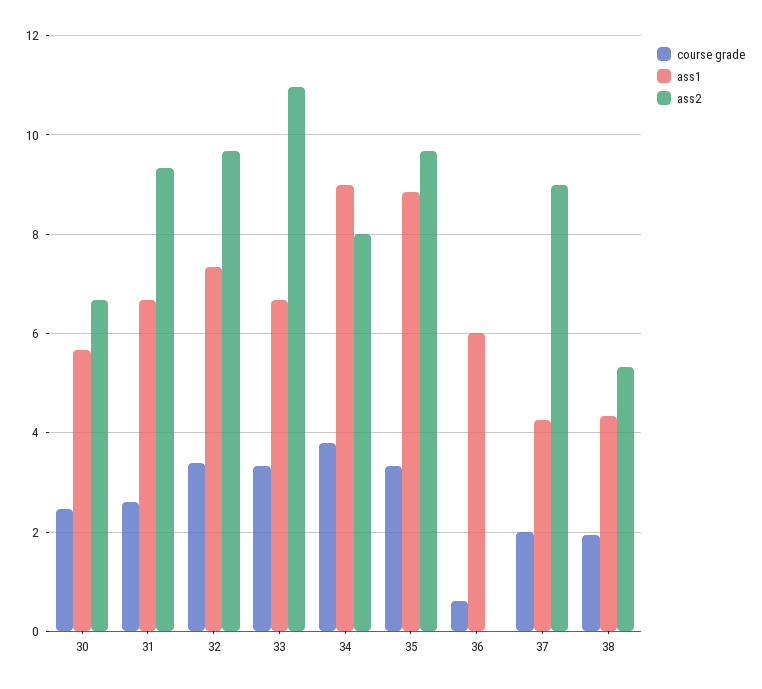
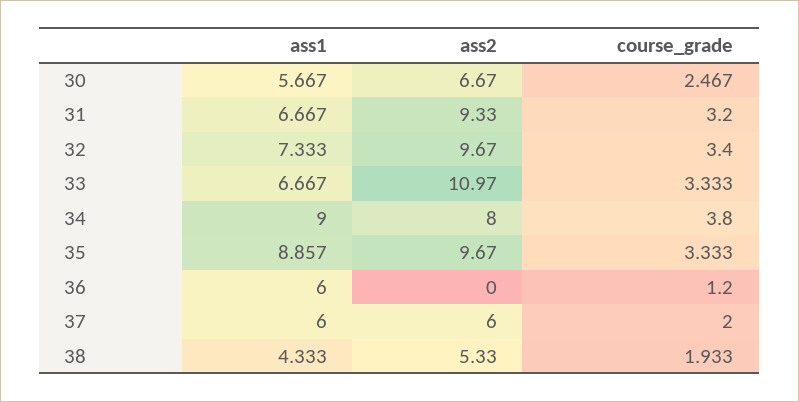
course grade, 31: 2.6 -> 3.2
course grade, 36: 0.6 -> 1.2
ass1, 37: 4.2 -> 6
ass2, 37: 9 -> 6

